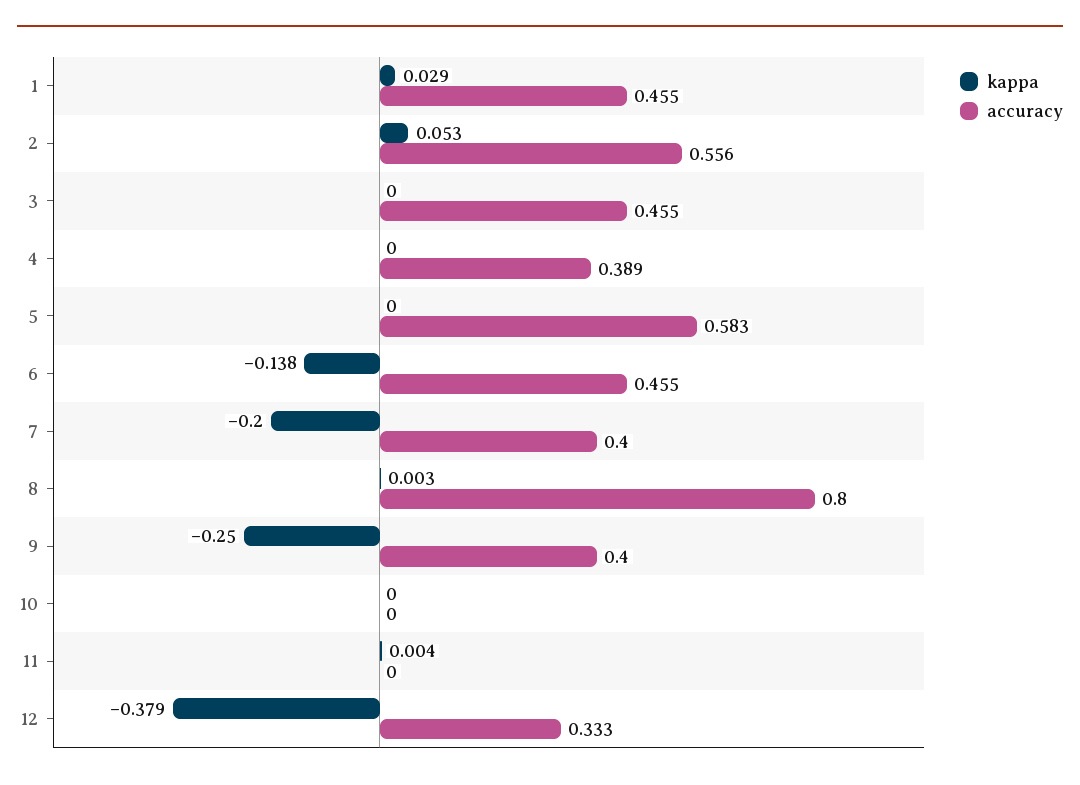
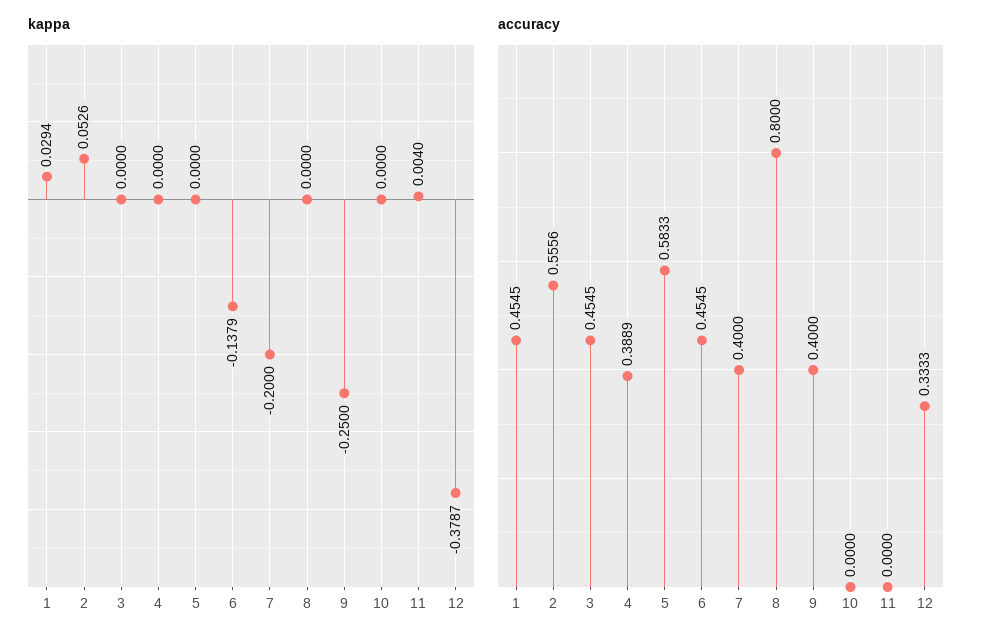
kappa, 8: 0.003 -> 0

